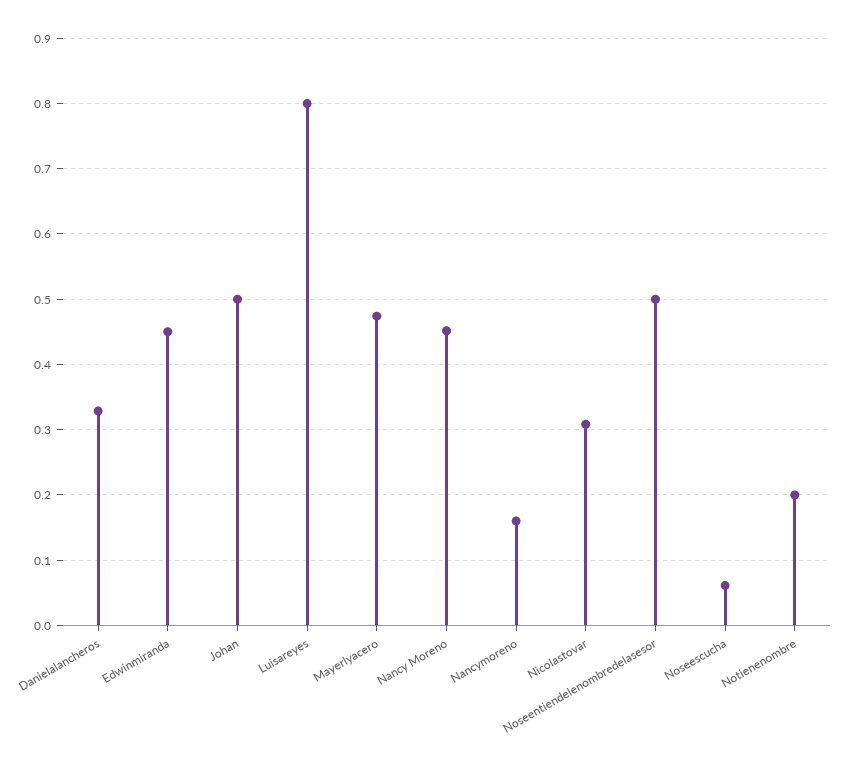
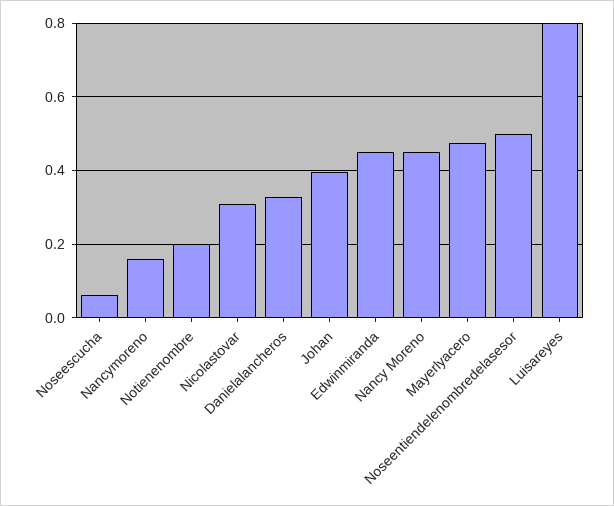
Johan: 0.5 -> 0.4

